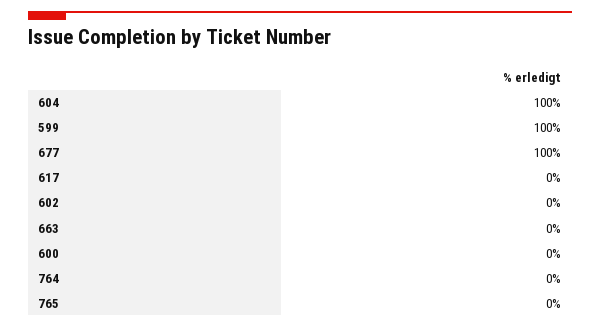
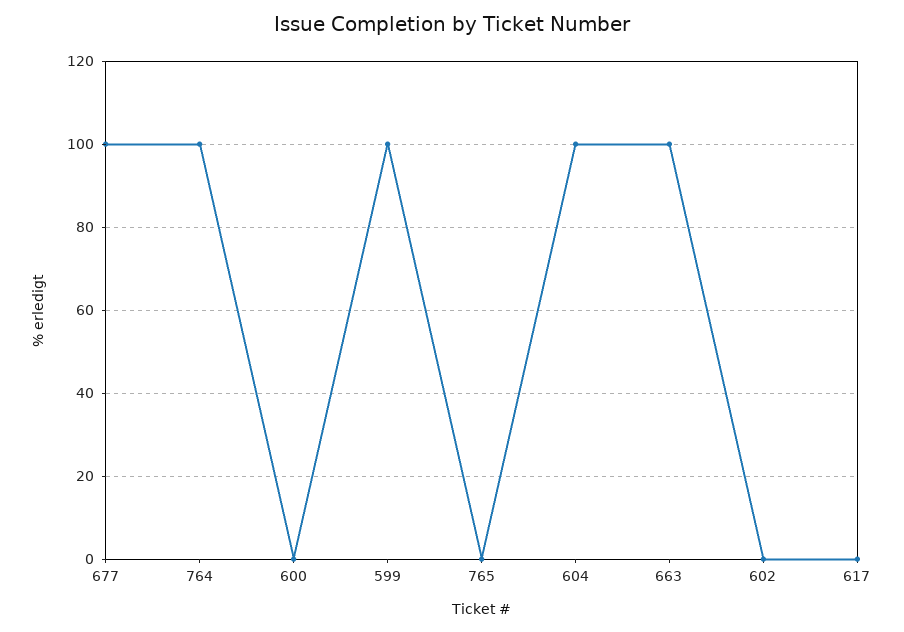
663: 0 -> 100
764: 0 -> 100

